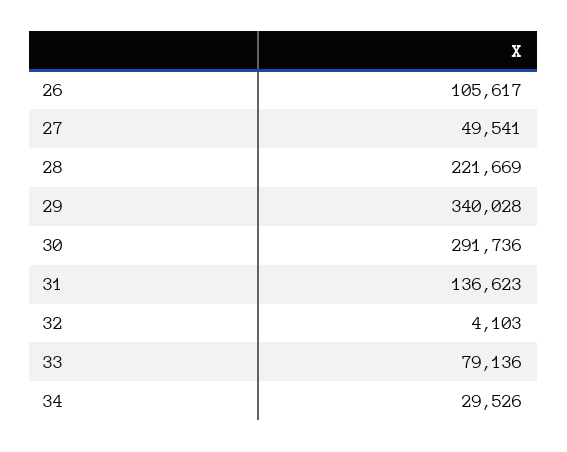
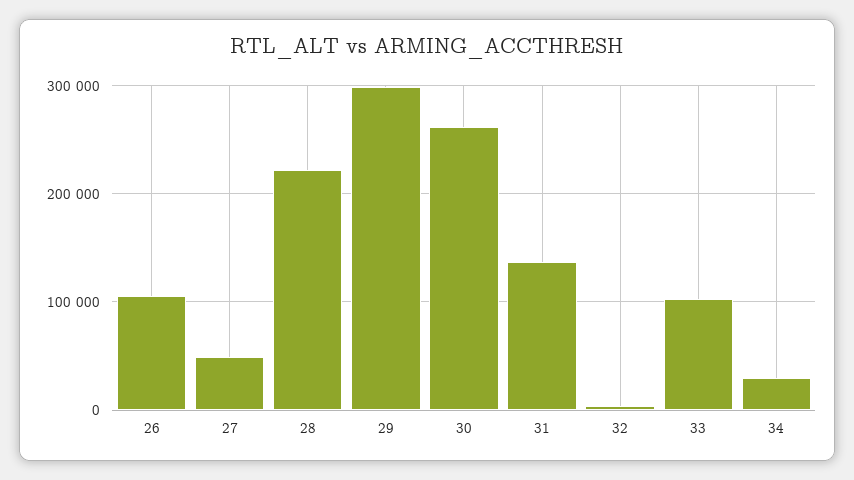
29: 340028 -> 300000
30: 291736 -> 260000
33: 79136 -> 100000

